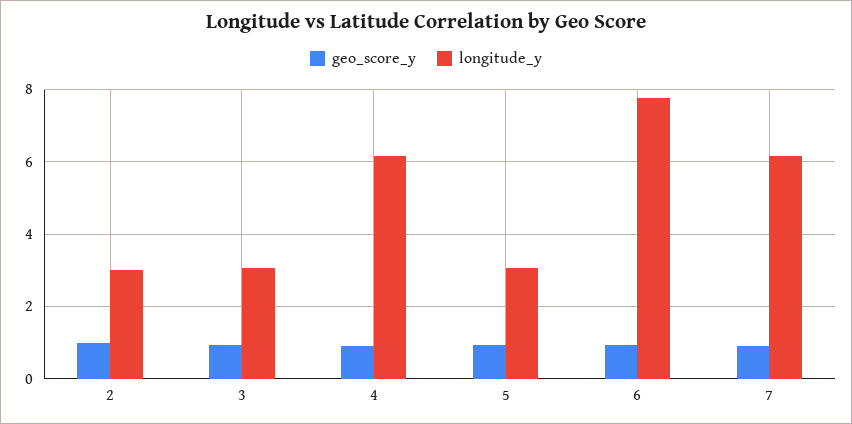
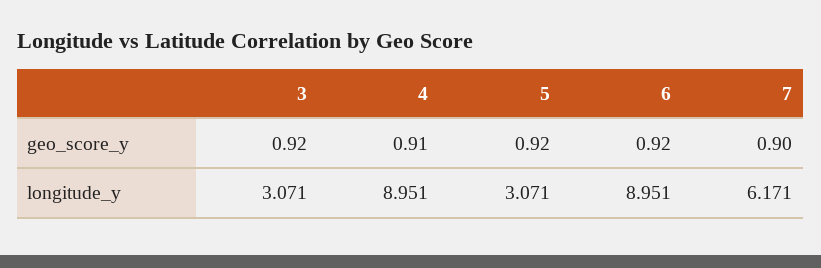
geo_score_y, 2: 1 -> none
longitude_y, 2: 3 -> none
longitude_y, 4: 6.2 -> 8.951
longitude_y, 6: 7.8 -> 8.951

